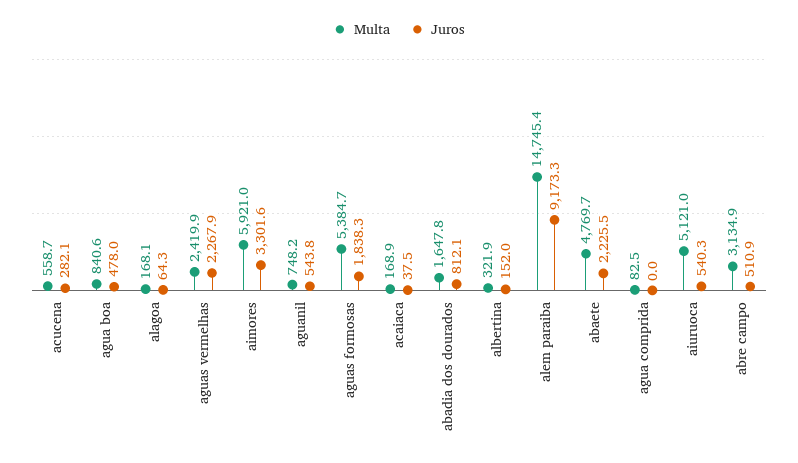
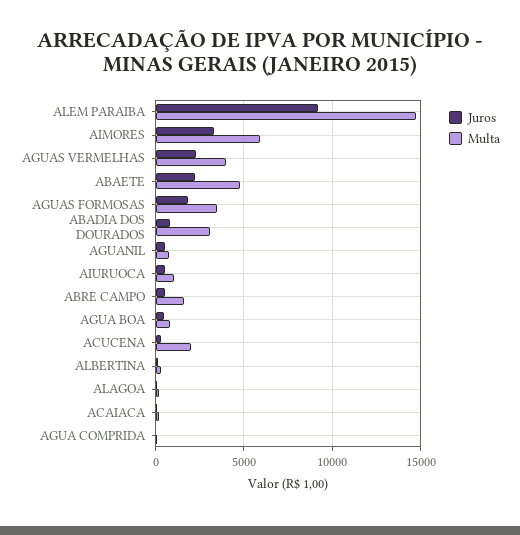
Multa, acucena: 558.7 -> 2000
Multa, aguas vermelhas: 2419.9 -> 4000
Multa, aguas formosas: 5384.7 -> 3500
Multa, abadia dos dourados: 1647.8 -> 3000
Multa, aiuruoca: 5121 -> 1000
Multa, abre campo: 3134.9 -> 1500

